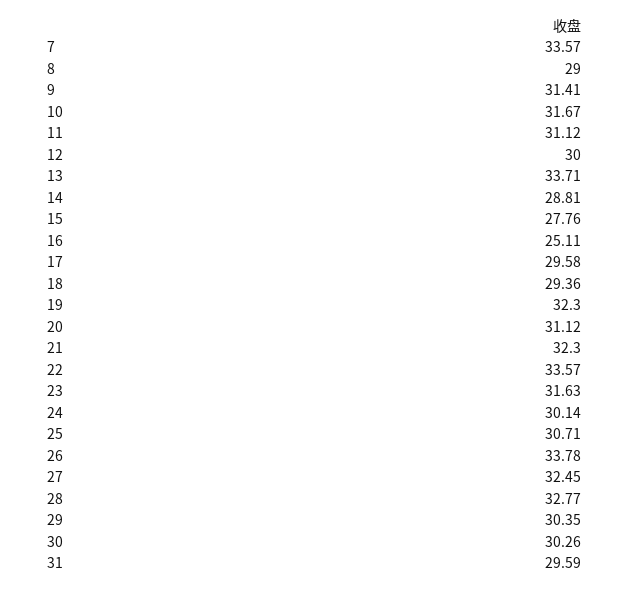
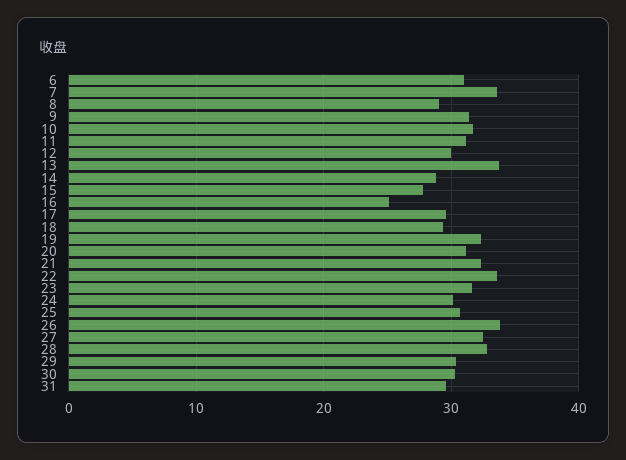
6: none -> 31

